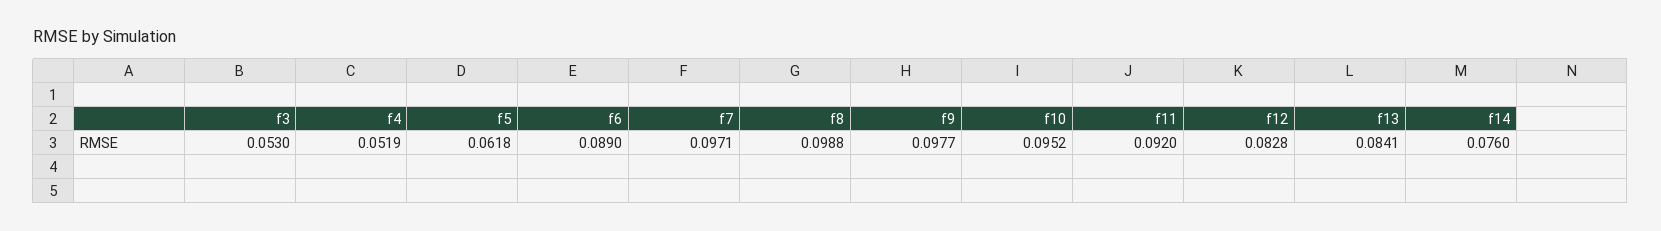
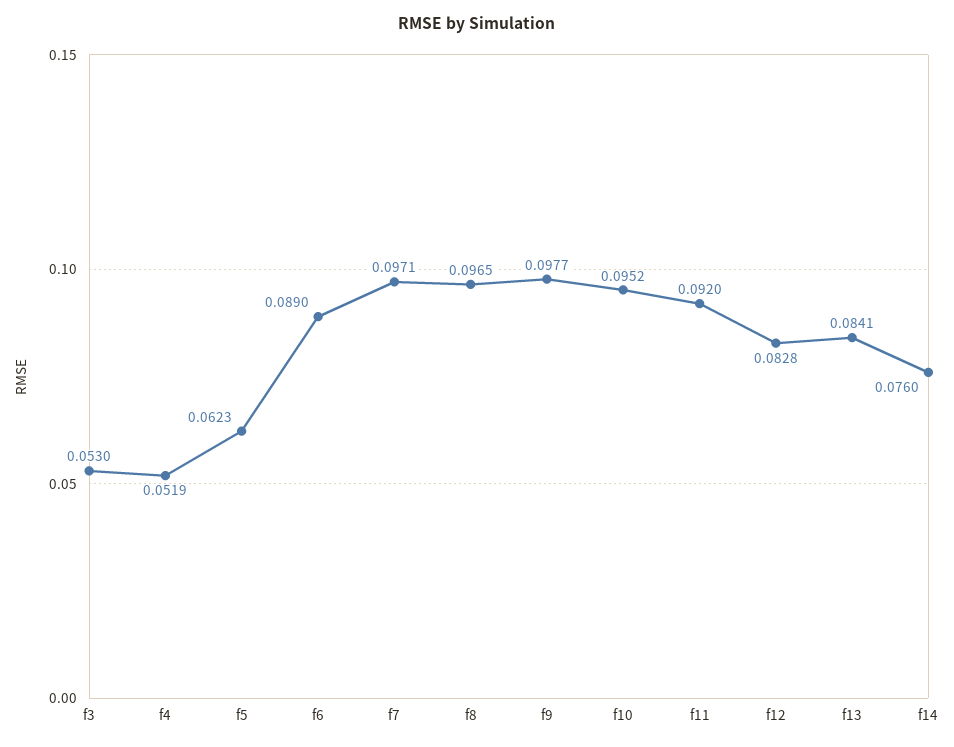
f5: 0.0618 -> 0.0623
f8: 0.0988 -> 0.0965

